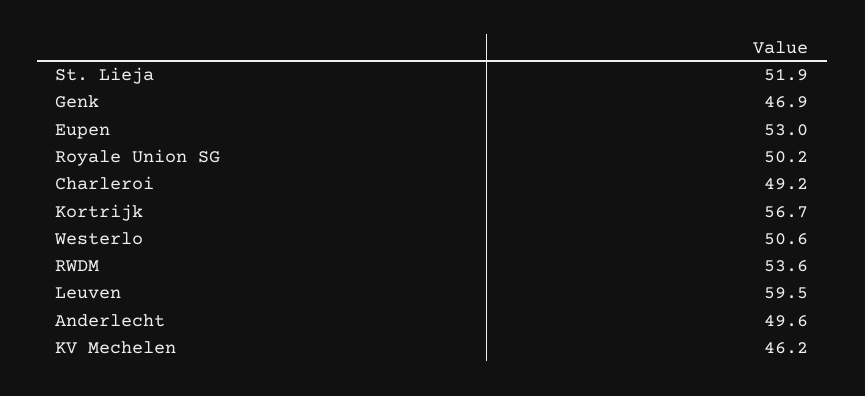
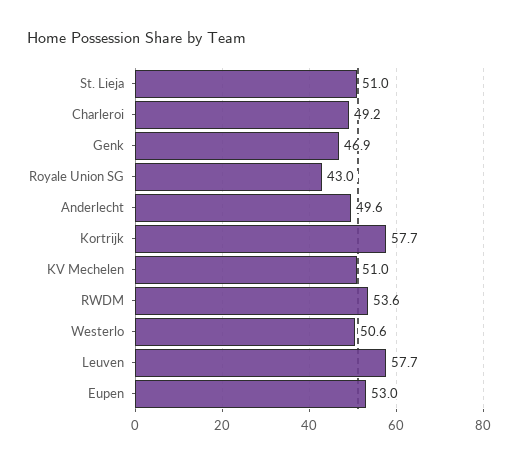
St. Lieja: 51.9 -> 51
Royale Union SG: 50.2 -> 43
Kortrijk: 56.7 -> 57.7
Leuven: 59.5 -> 57.7
KV Mechelen: 46.2 -> 51

